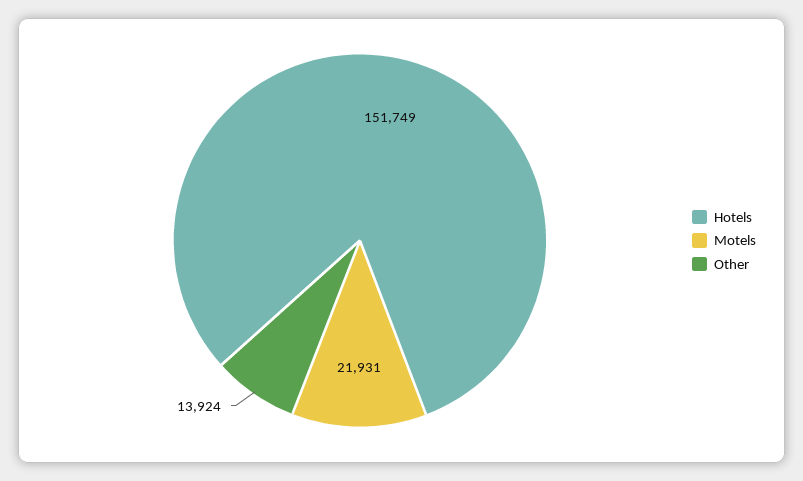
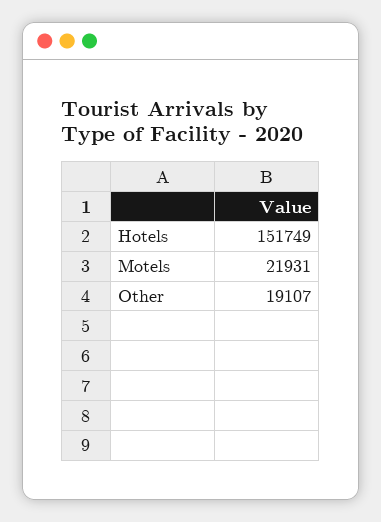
Other: 13924 -> 19107

